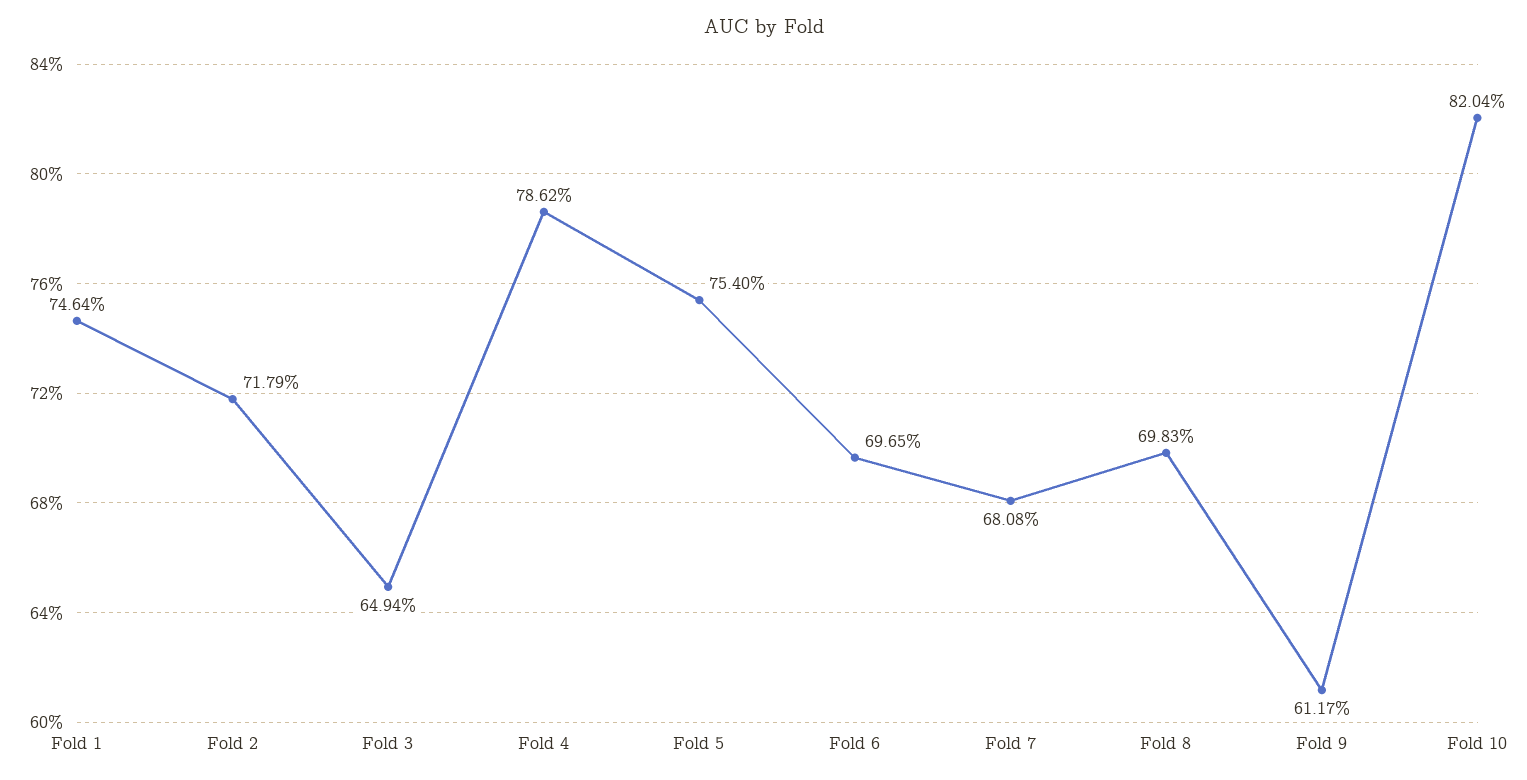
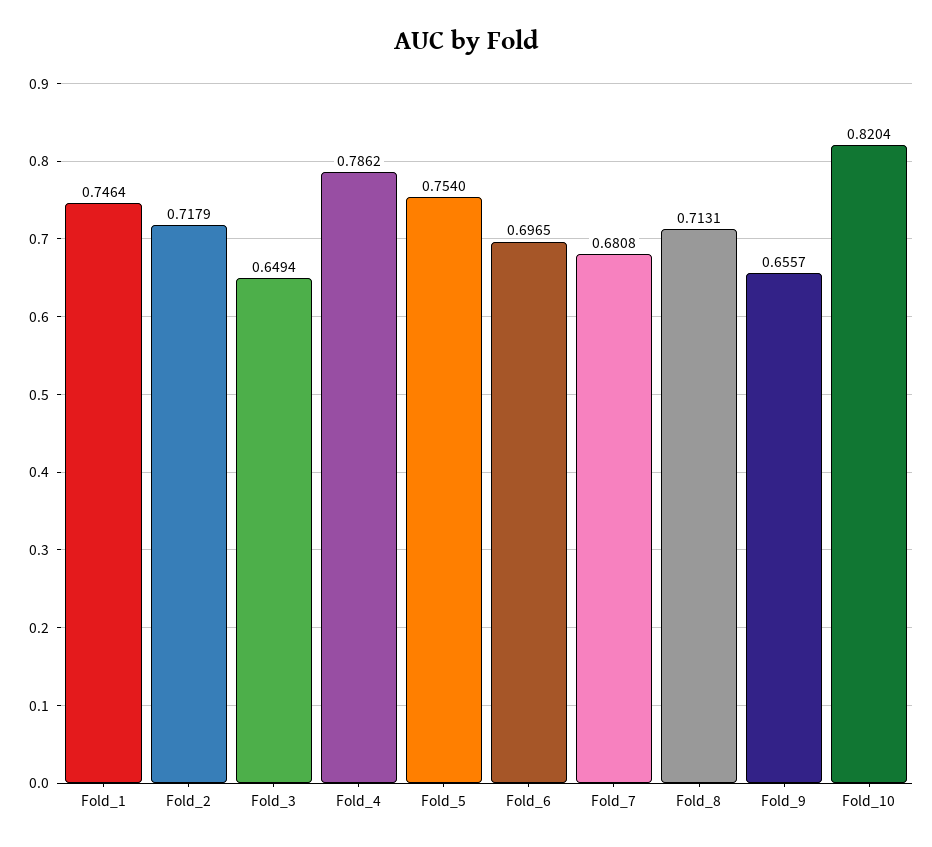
Fold 8: 0.6983 -> 0.7131
Fold 9: 0.6117 -> 0.6557

